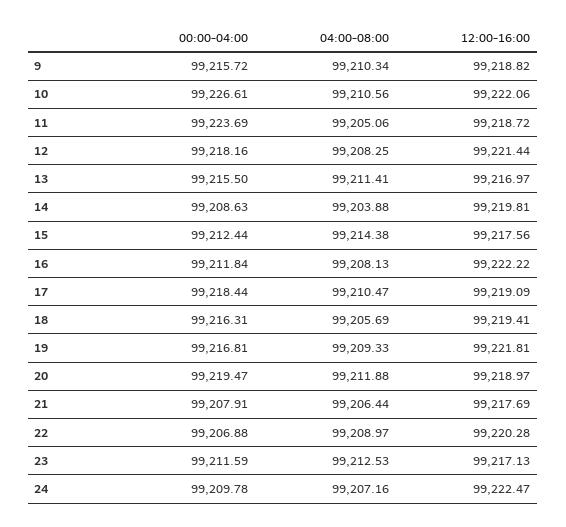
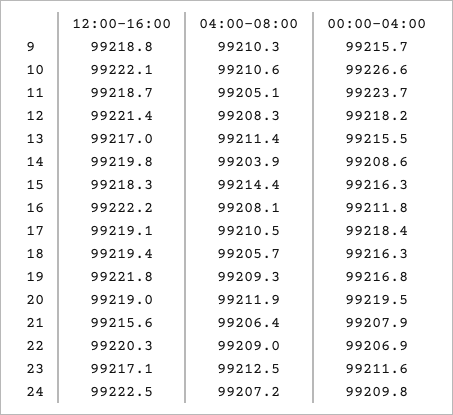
00:00-04:00, 15: 99212.44 -> 99216.3
12:00-16:00, 15: 99217.56 -> 99218.3
12:00-16:00, 21: 99217.69 -> 99215.6

